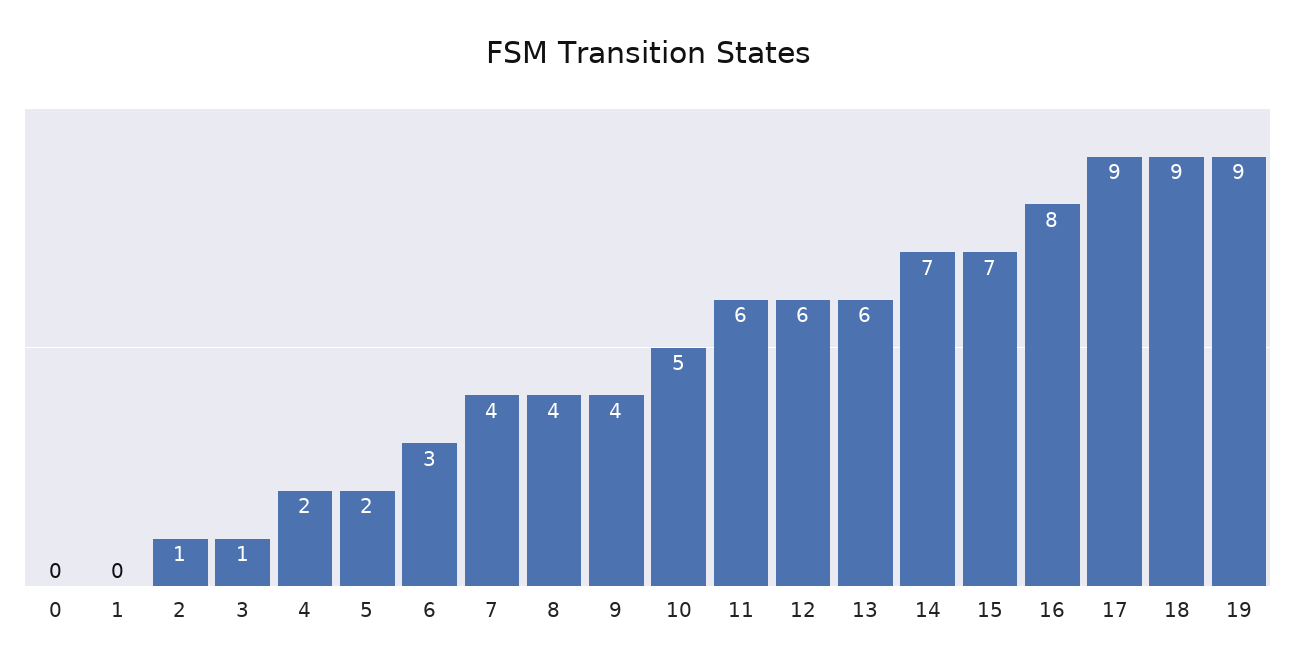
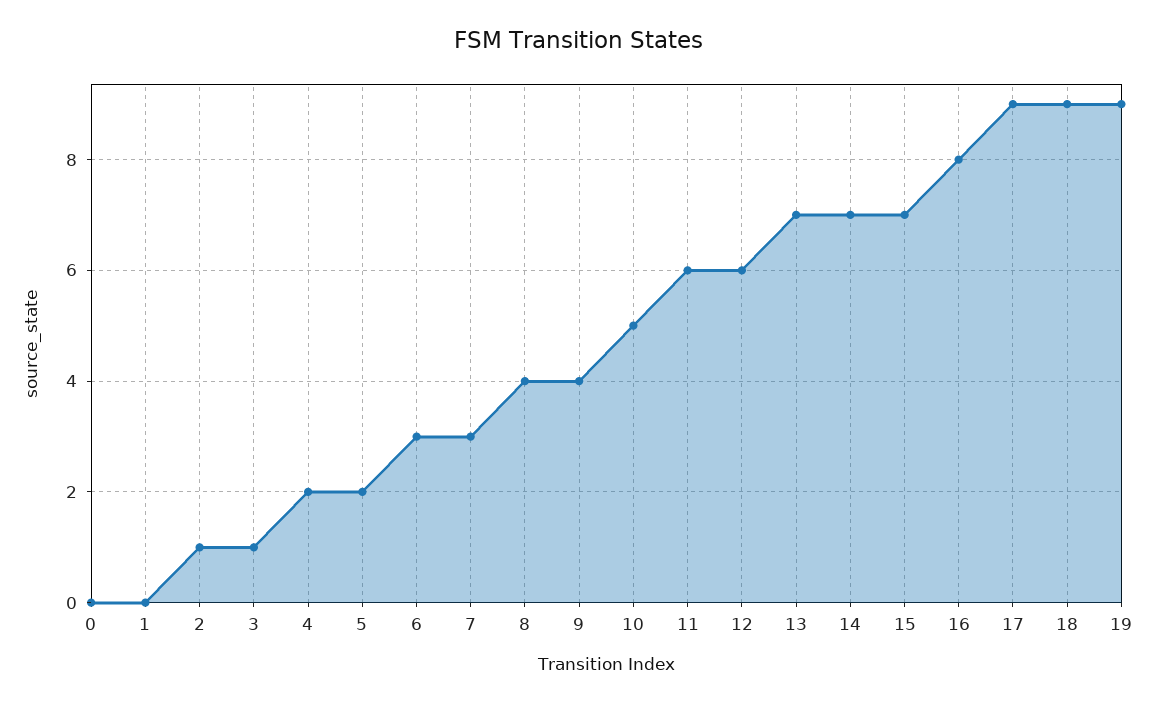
7: 4 -> 3
13: 6 -> 7

